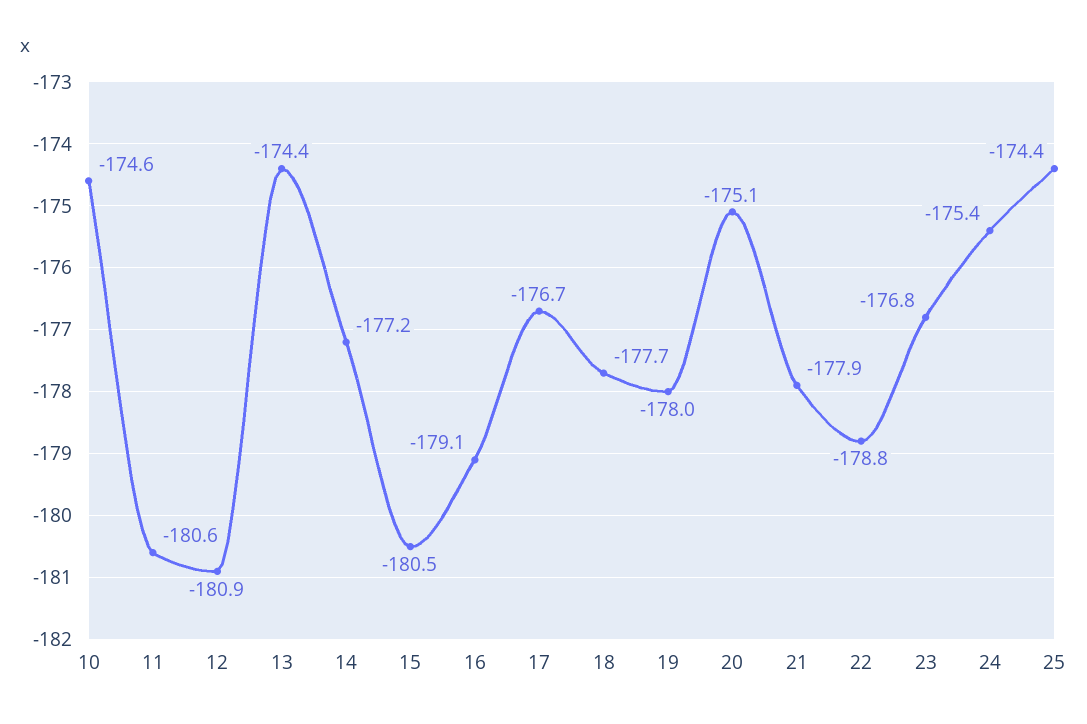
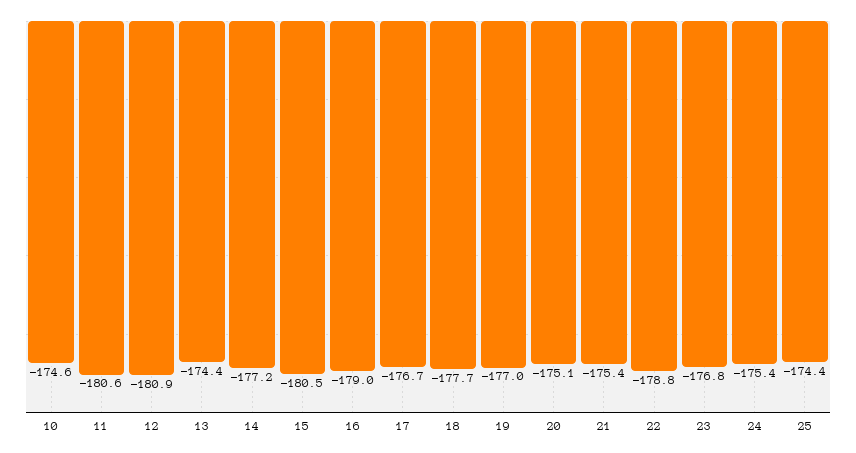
16: -179.1 -> -179
19: -178 -> -177
21: -177.9 -> -175.4

